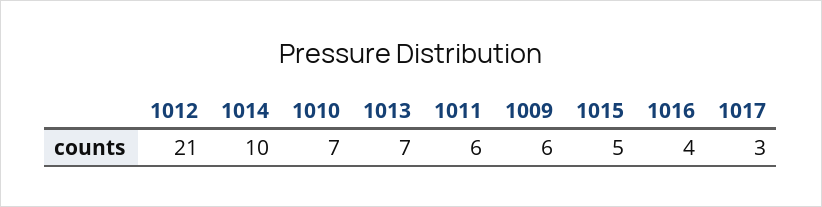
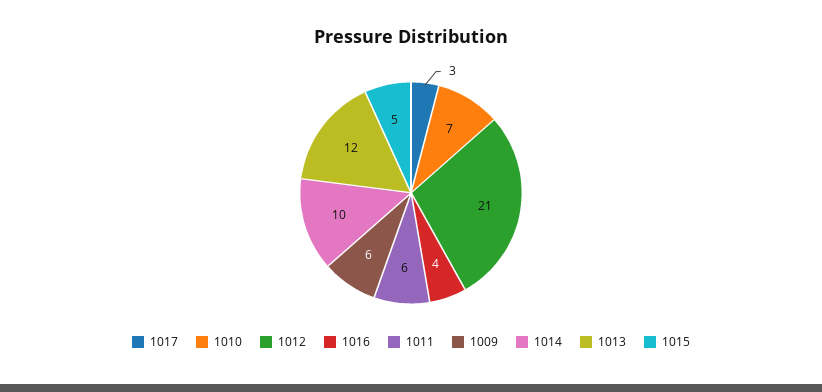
1013: 7 -> 12

